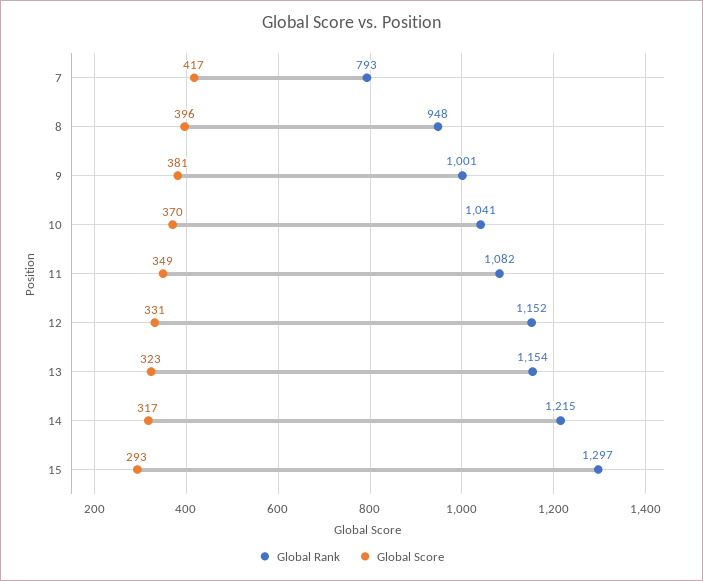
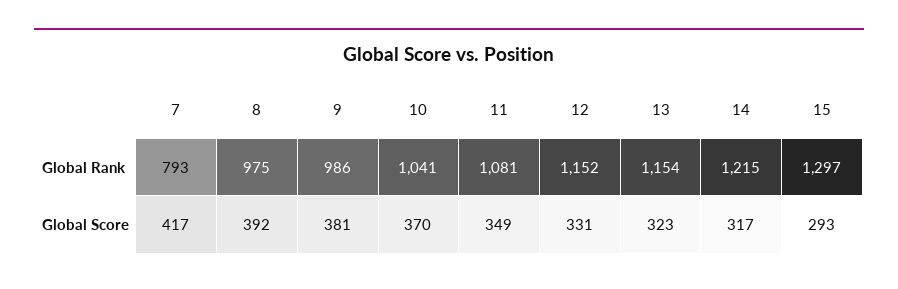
Global Rank, 8: 948 -> 975
Global Score, 8: 396 -> 392
Global Rank, 9: 1001 -> 986
Global Rank, 11: 1082 -> 1081

